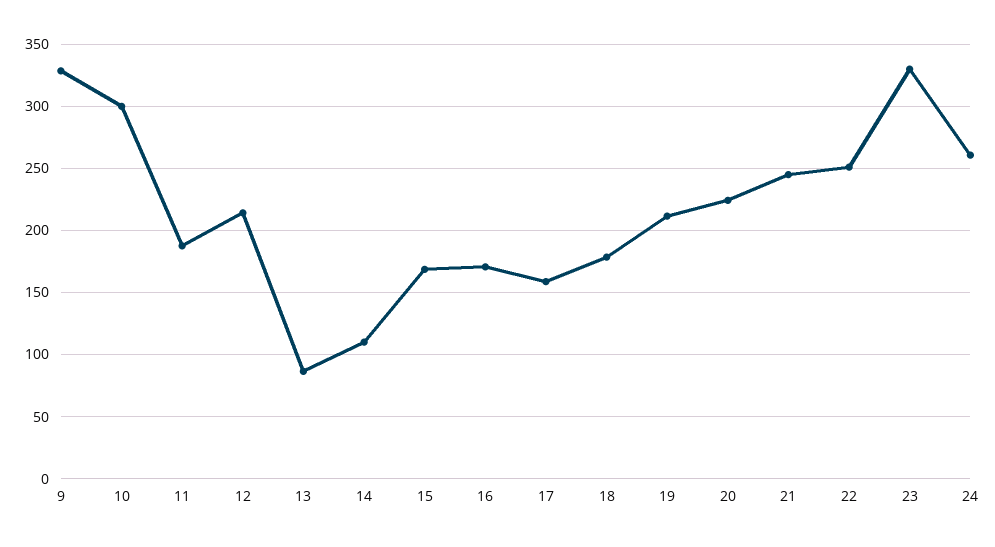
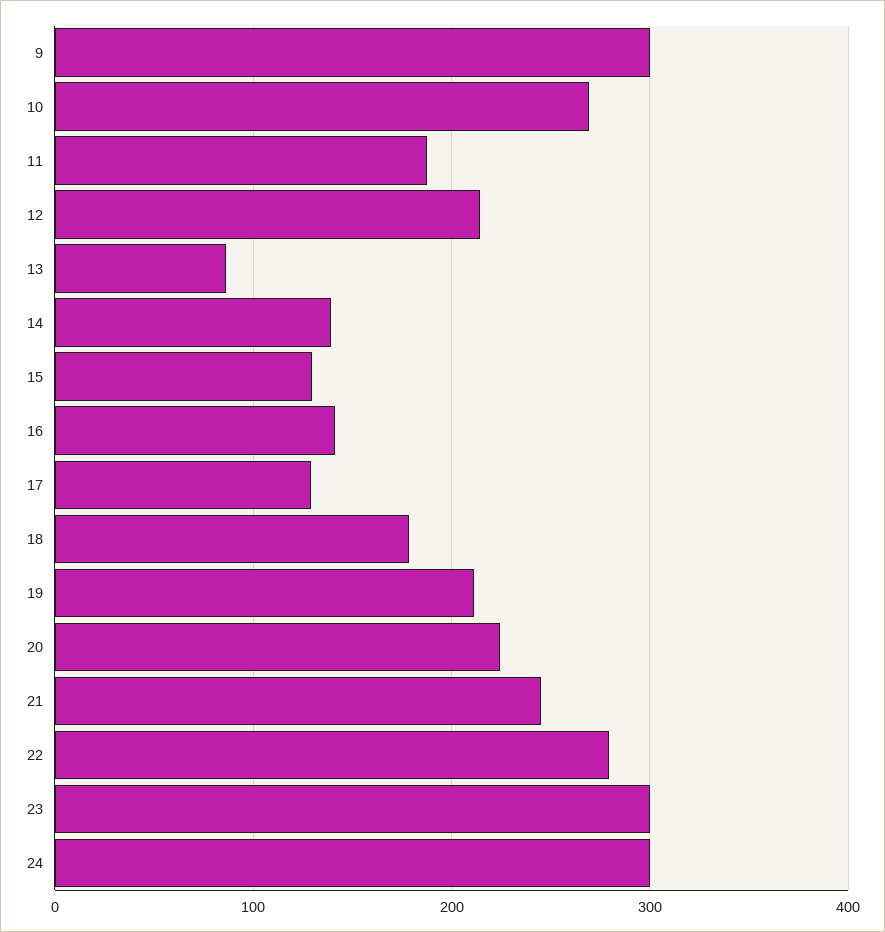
9: 330 -> 300
10: 300 -> 270
14: 110 -> 140
15: 170 -> 130
16: 170 -> 140
17: 160 -> 130
22: 250 -> 280
23: 330 -> 300
24: 260 -> 300

